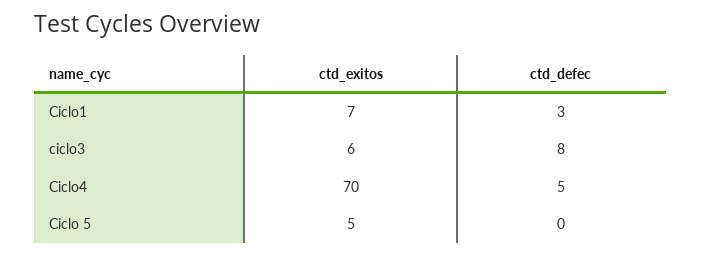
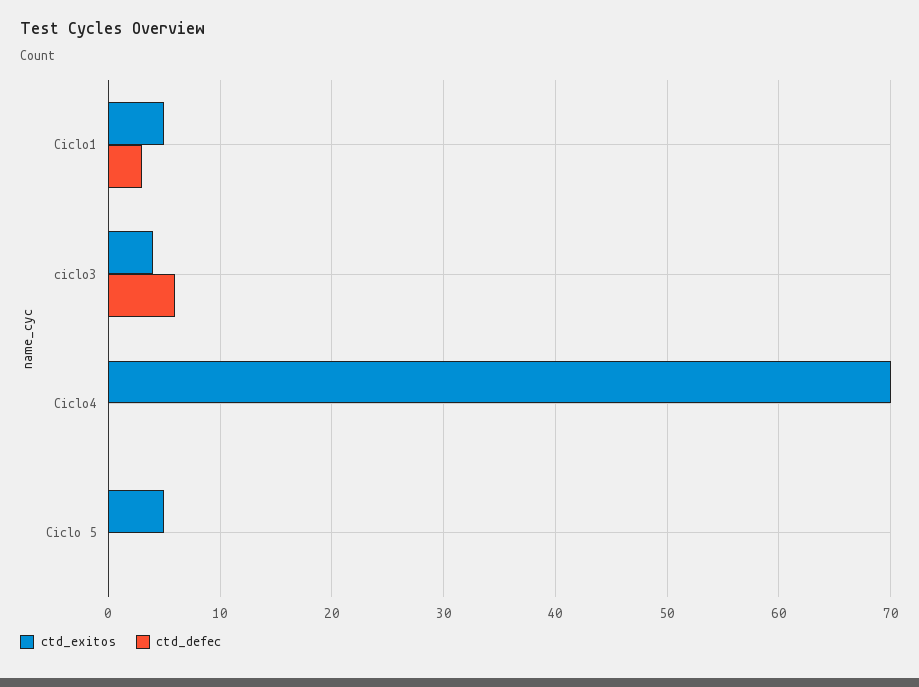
ctd_exitos, Ciclo1: 7 -> 5
ctd_exitos, ciclo3: 6 -> 4
ctd_defec, ciclo3: 8 -> 6
ctd_defec, Ciclo4: 5 -> 0

